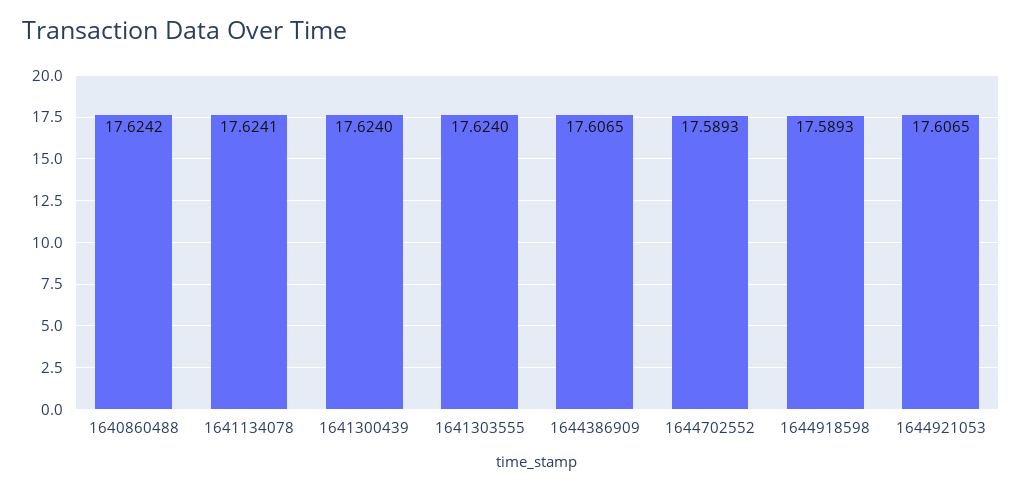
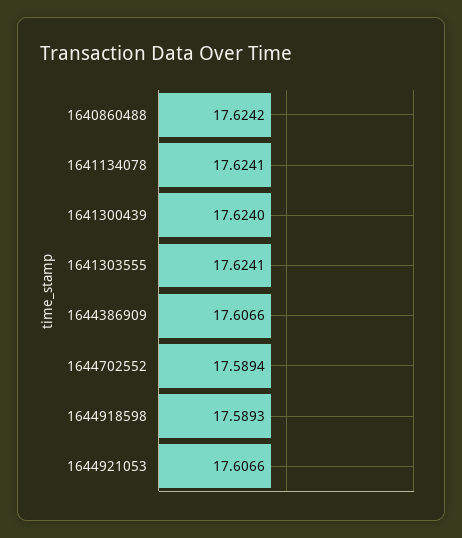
1641303555: 17.624 -> 17.6241
1644386909: 17.6065 -> 17.6066
1644702552: 17.5893 -> 17.5894
1644921053: 17.6065 -> 17.6066

